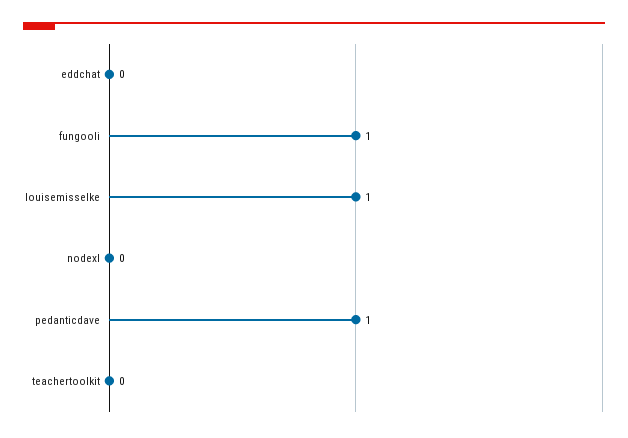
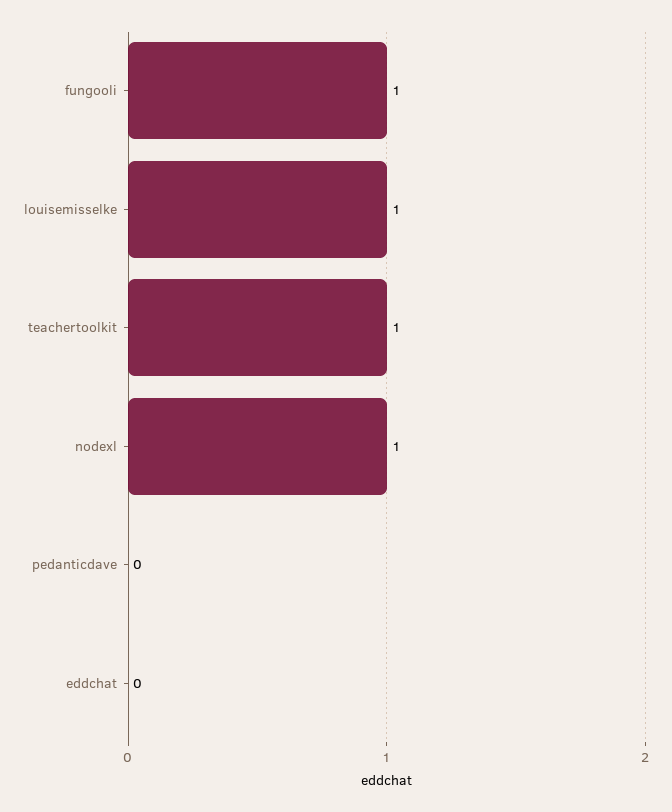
nodexl: 0 -> 1
pedanticdave: 1 -> 0
teachertoolkit: 0 -> 1

